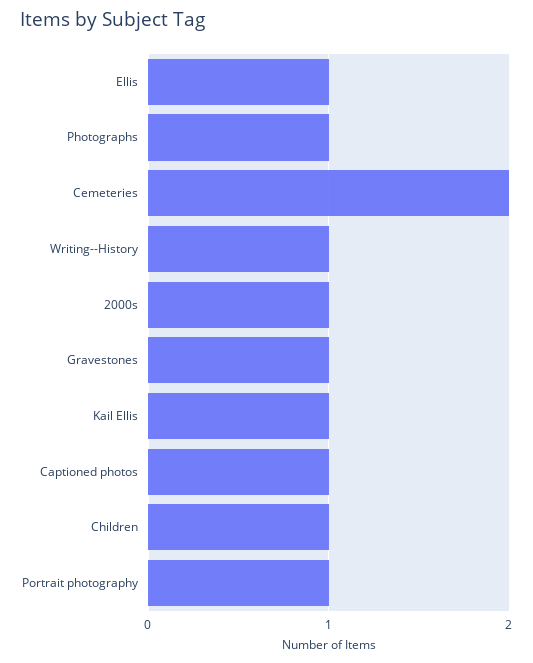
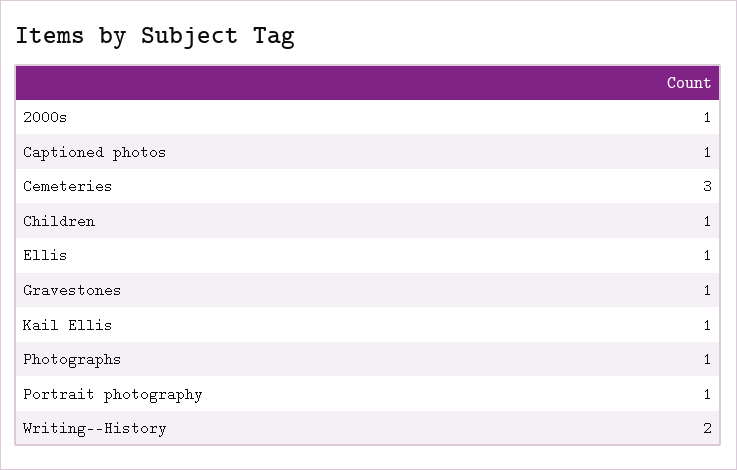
Cemeteries: 2 -> 3
Writing--History: 1 -> 2

